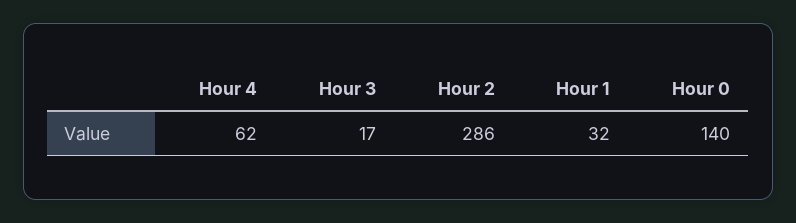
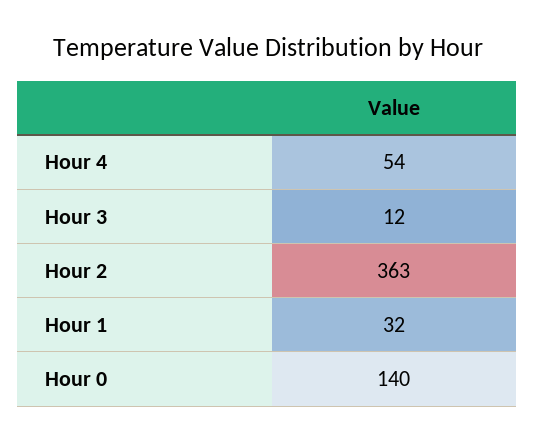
Hour 4: 62 -> 54
Hour 3: 17 -> 12
Hour 2: 286 -> 363

